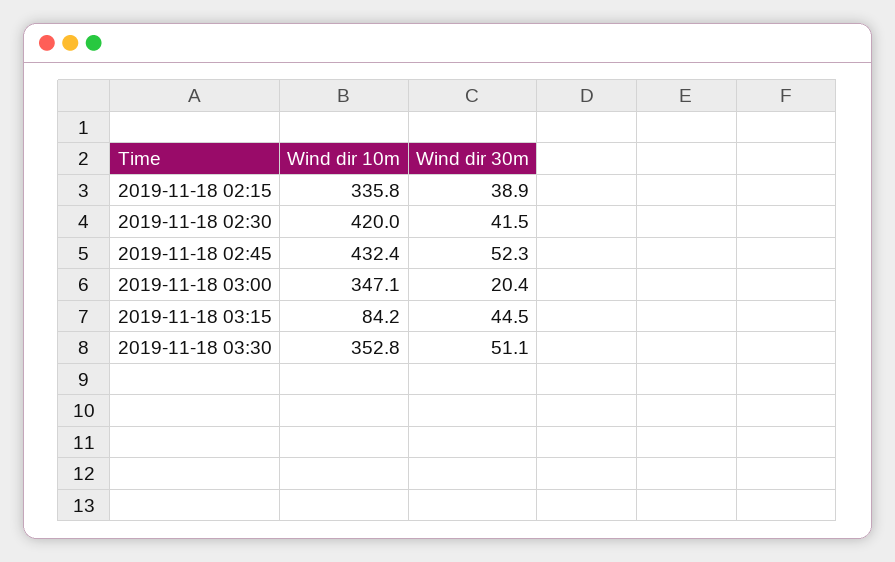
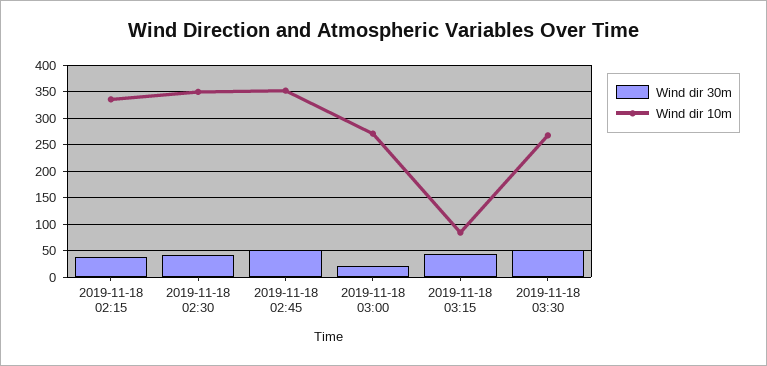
Wind dir 10m, 2019-11-18 02:30: 420 -> 350
Wind dir 10m, 2019-11-18 02:45: 432.4 -> 350
Wind dir 10m, 2019-11-18 03:00: 347.1 -> 275
Wind dir 10m, 2019-11-18 03:30: 352.8 -> 275

